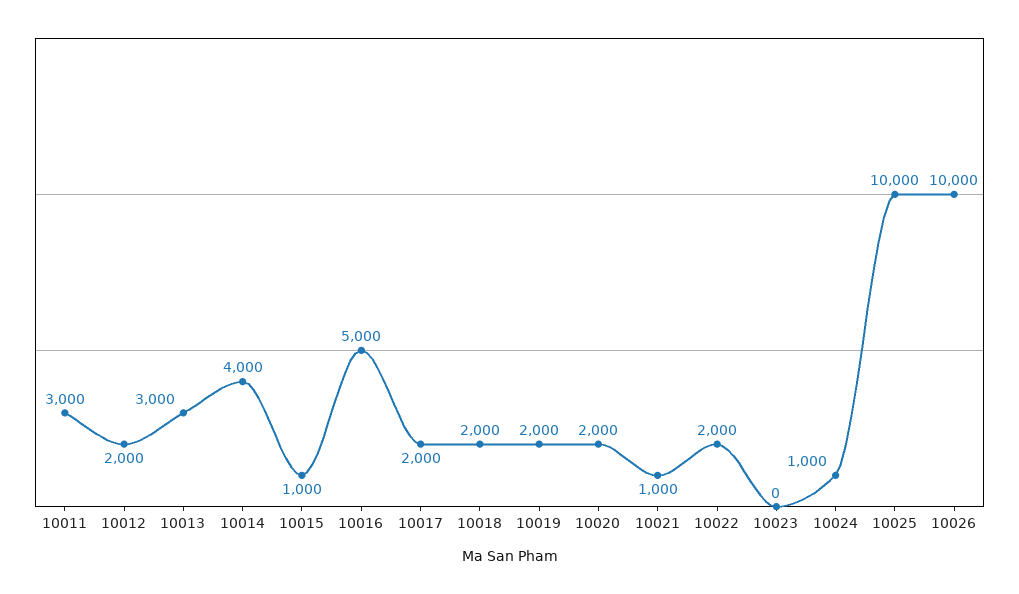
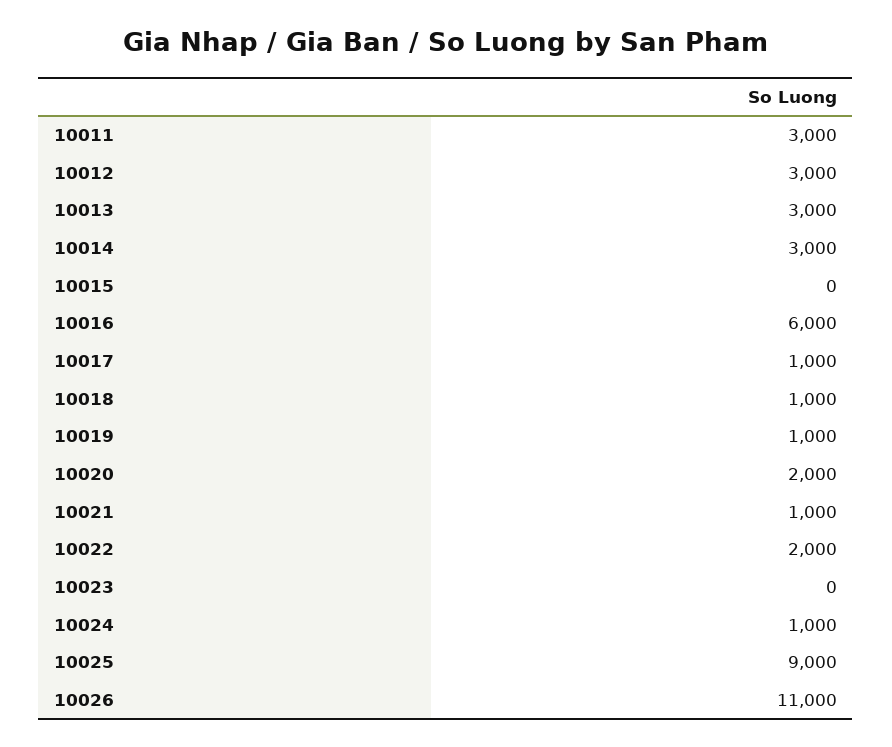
10012: 2000 -> 3000
10014: 4000 -> 3000
10015: 1000 -> 0
10016: 5000 -> 6000
10017: 2000 -> 1000
10018: 2000 -> 1000
10019: 2000 -> 1000
10025: 10000 -> 9000
10026: 10000 -> 11000

